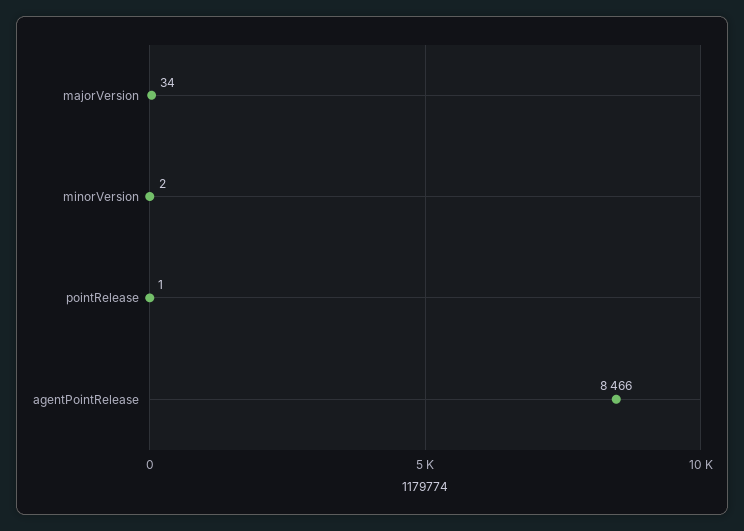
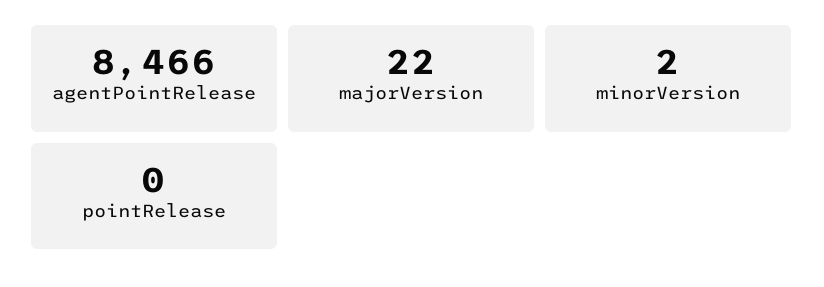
majorVersion: 34 -> 22
pointRelease: 1 -> 0

